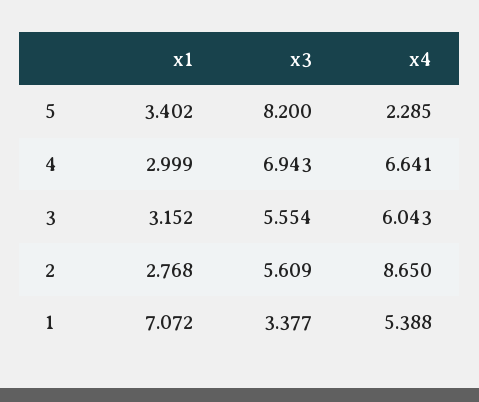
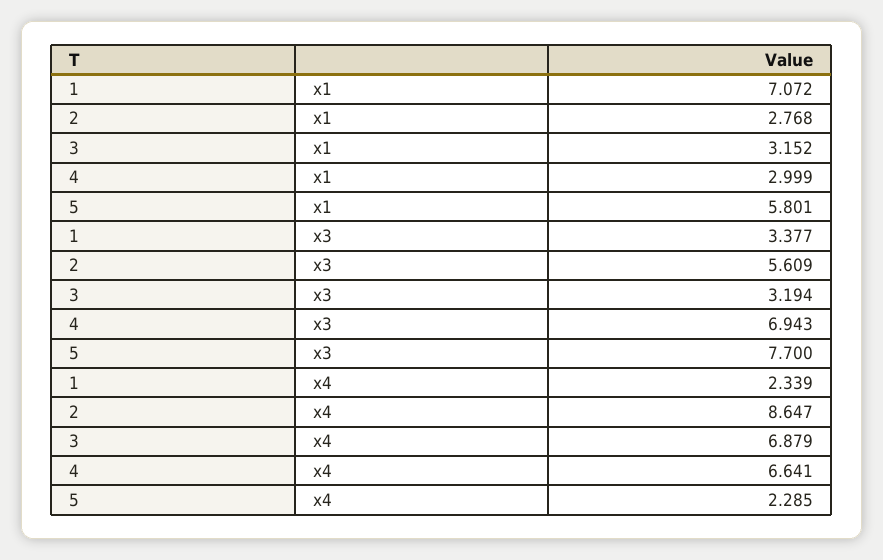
x1, 5: 3.402 -> 5.801
x3, 5: 8.2 -> 7.7
x3, 3: 5.554 -> 3.194
x4, 3: 6.043 -> 6.879
x4, 2: 8.65 -> 8.647
x4, 1: 5.388 -> 2.339

